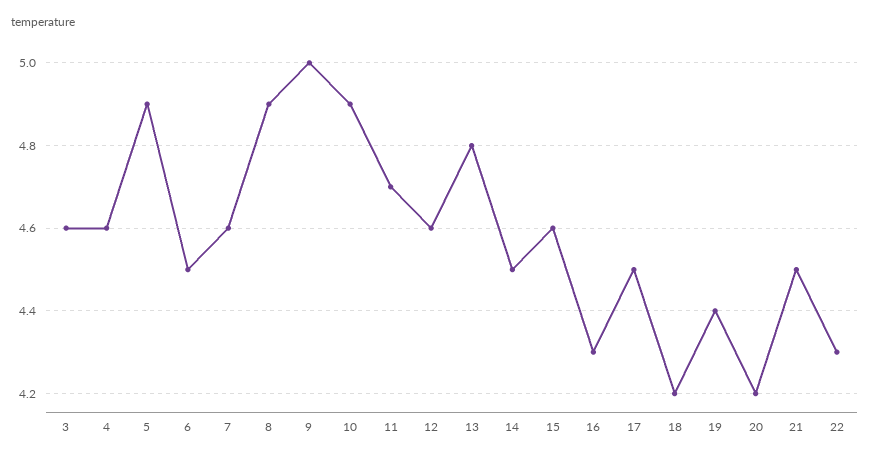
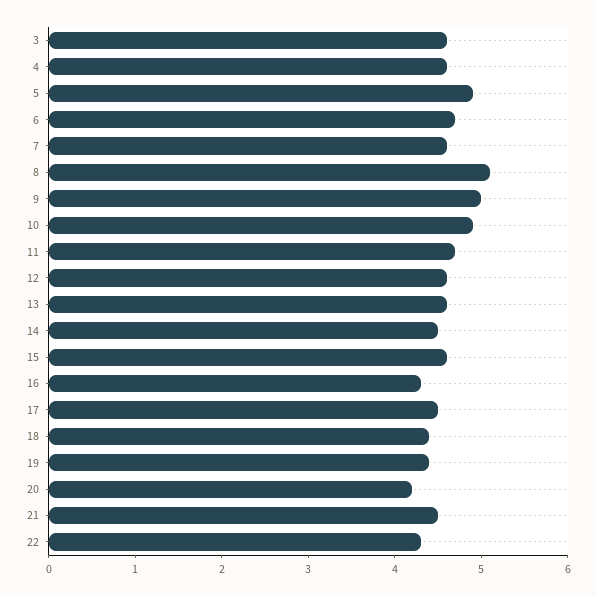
6: 4.5 -> 4.7
8: 4.9 -> 5.1
13: 4.8 -> 4.6
18: 4.2 -> 4.4

